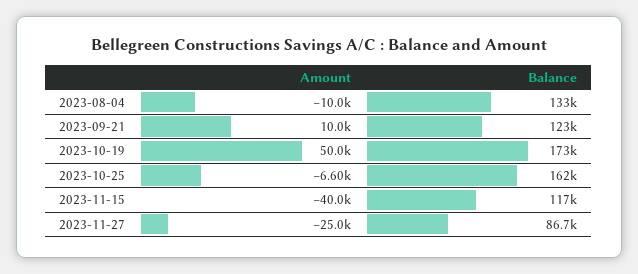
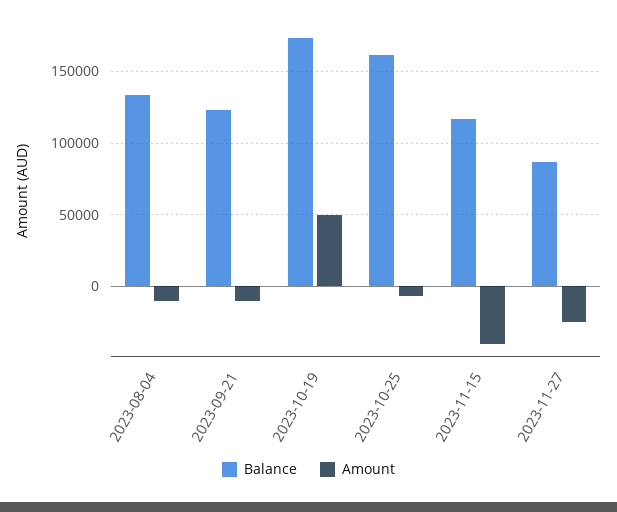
Amount, 2023-09-21: 10000 -> -10000

